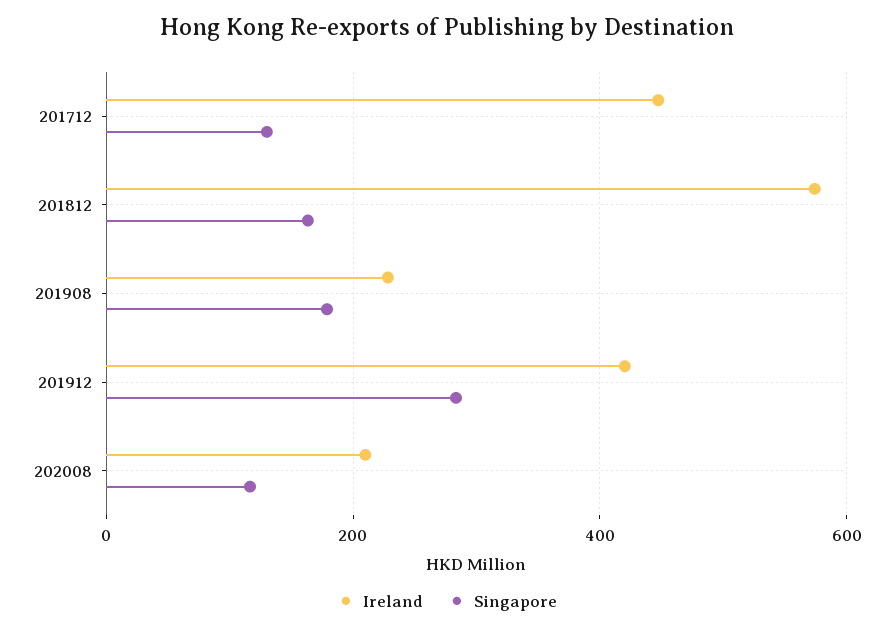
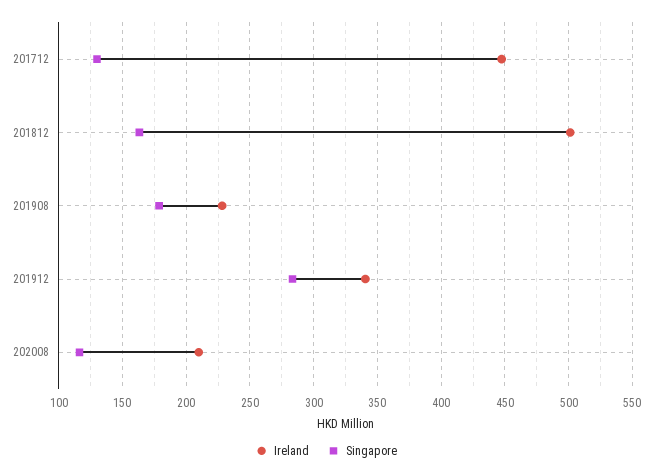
Ireland, 201812: 580 -> 500
Ireland, 201912: 420 -> 340

